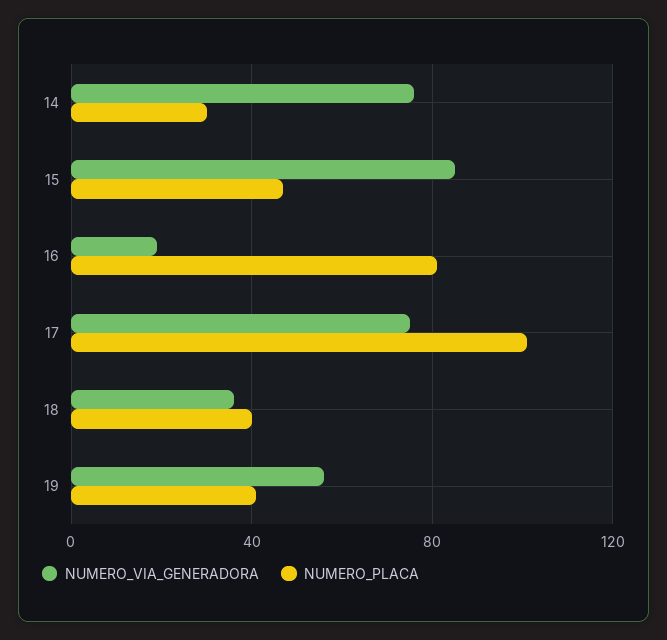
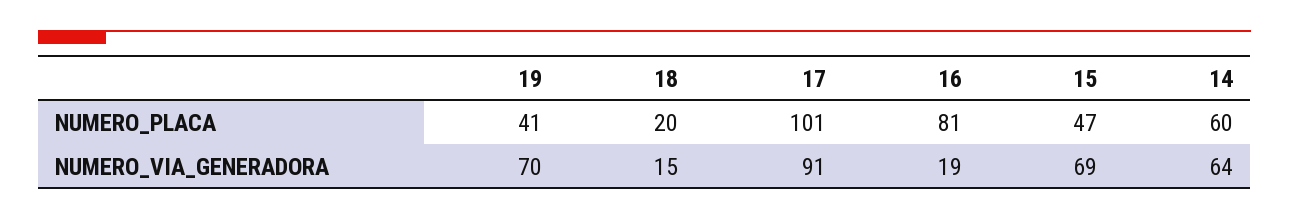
NUMERO_VIA_GENERADORA, 14: 75 -> 64
NUMERO_PLACA, 14: 30 -> 60
NUMERO_VIA_GENERADORA, 15: 85 -> 69
NUMERO_VIA_GENERADORA, 17: 75 -> 91
NUMERO_VIA_GENERADORA, 18: 35 -> 15
NUMERO_PLACA, 18: 40 -> 20
NUMERO_VIA_GENERADORA, 19: 55 -> 70

